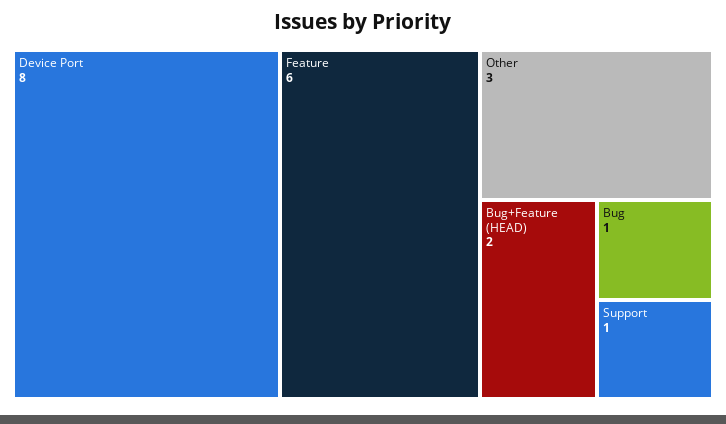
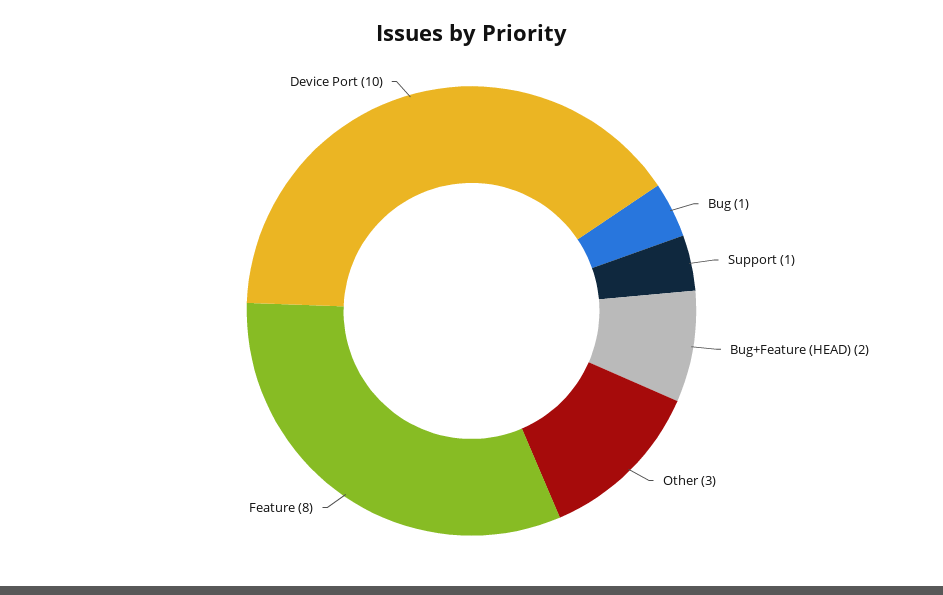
Device Port: 8 -> 10
Feature: 6 -> 8

